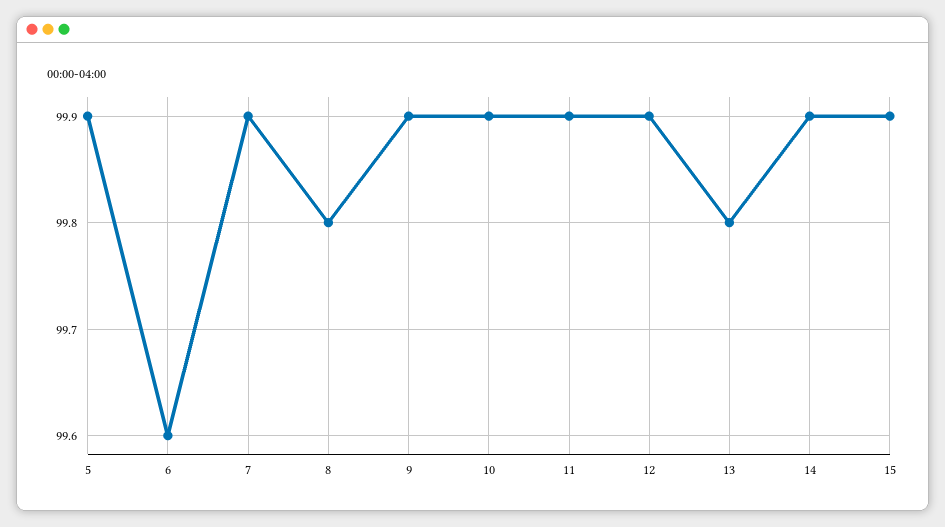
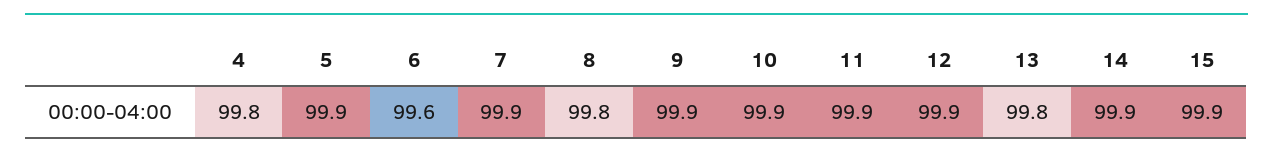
4: none -> 99.8

